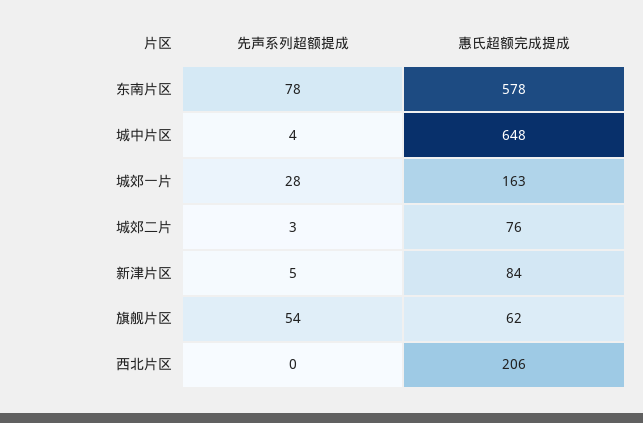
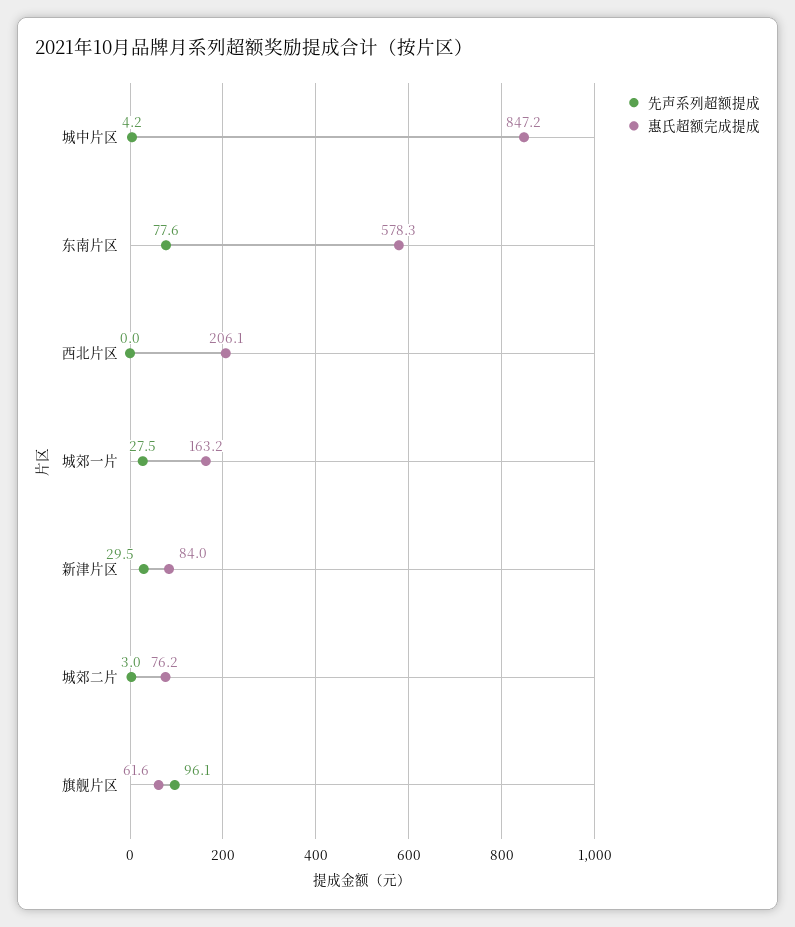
惠氏超额完成提成, 城中片区: 648 -> 847.2
先声系列超额提成, 新津片区: 5 -> 29.5
先声系列超额提成, 旗舰片区: 54 -> 96.1

